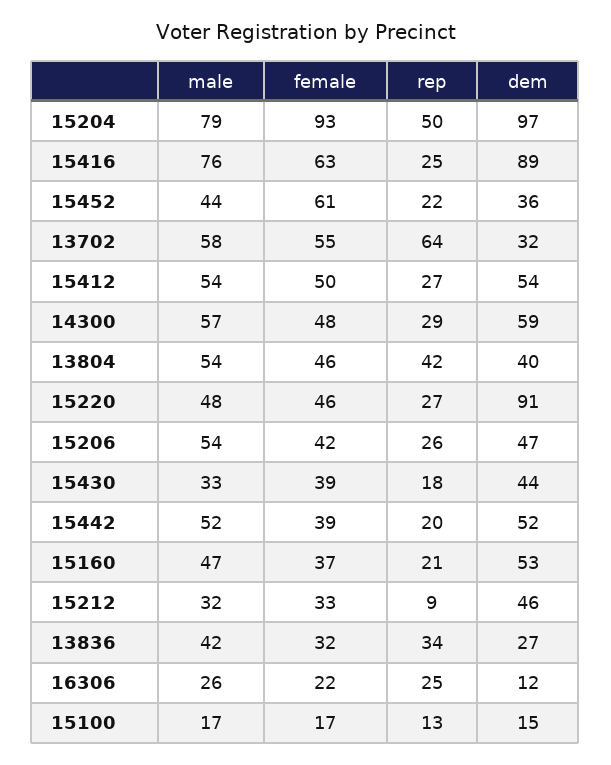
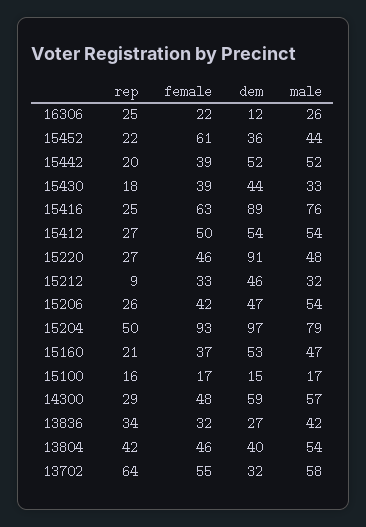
rep, 15100: 13 -> 16

